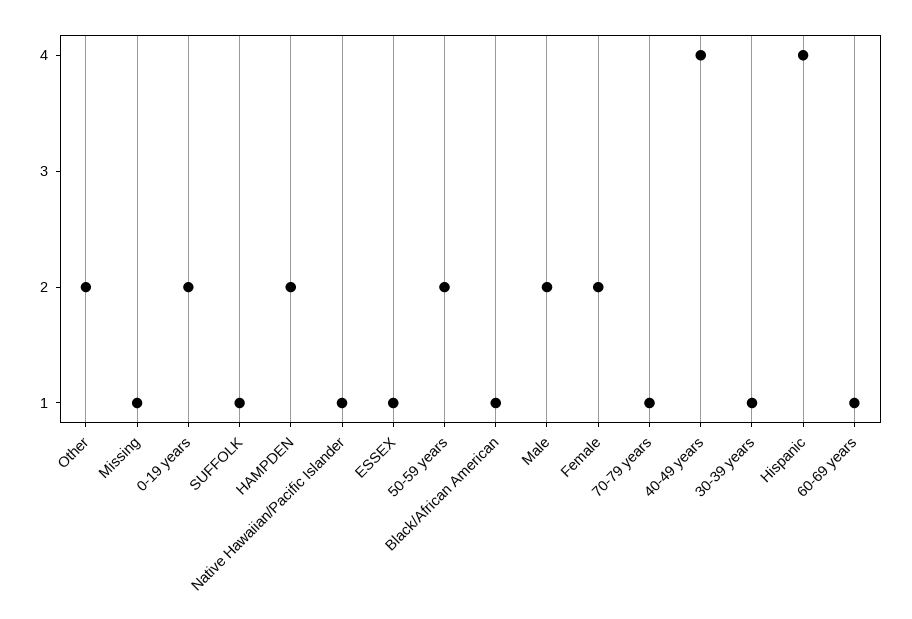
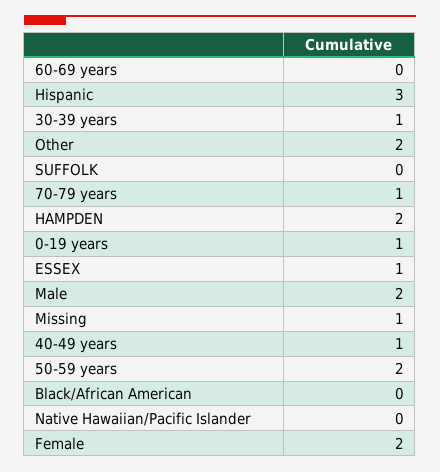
0-19 years: 2 -> 1
SUFFOLK: 1 -> 0
Native Hawaiian/Pacific Islander: 1 -> 0
Black/African American: 1 -> 0
40-49 years: 4 -> 1
Hispanic: 4 -> 3
60-69 years: 1 -> 0

